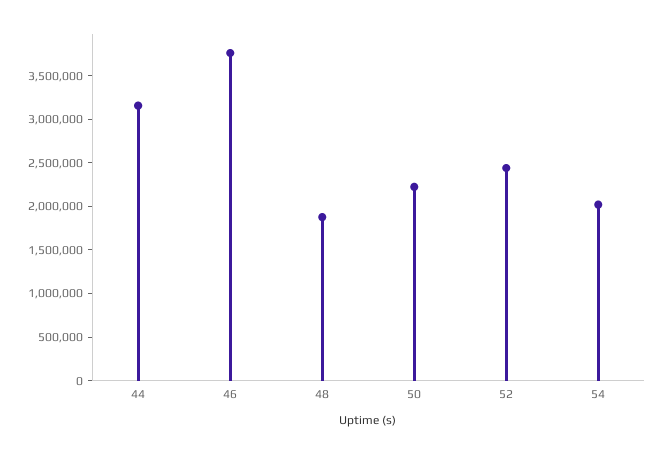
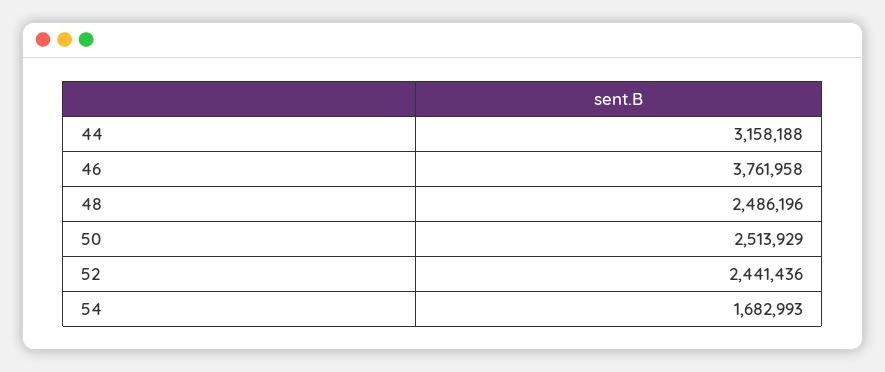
48: 1900000 -> 2486196
50: 2200000 -> 2513929
54: 2000000 -> 1682993

